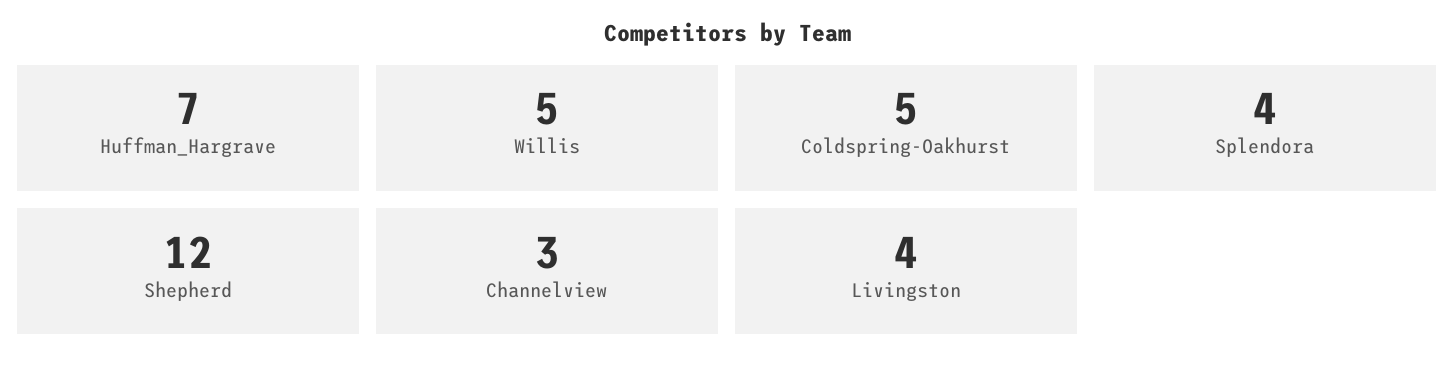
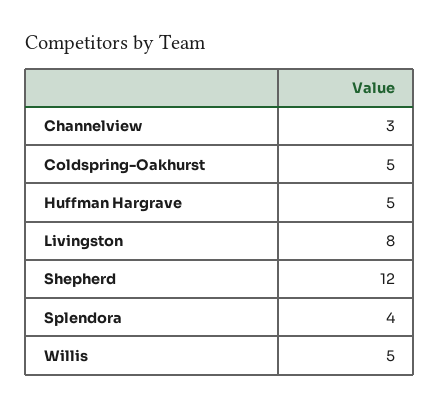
Huffman_Hargrave: 7 -> 5
Livingston: 4 -> 8

